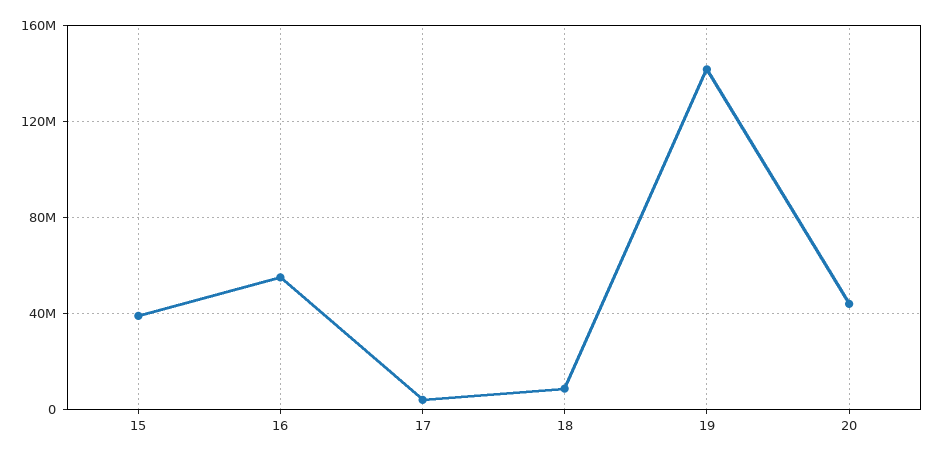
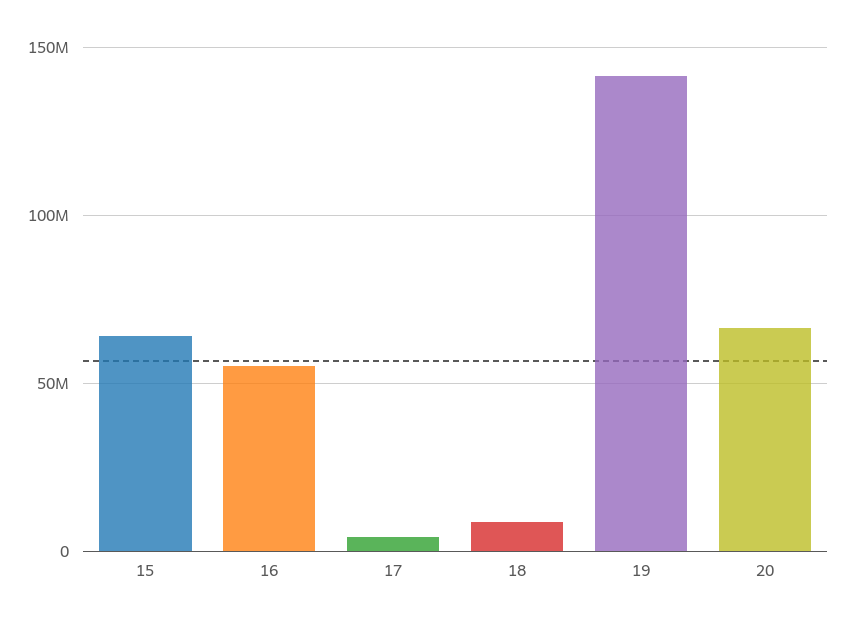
15: 40000000 -> 65000000
20: 45000000 -> 65000000

